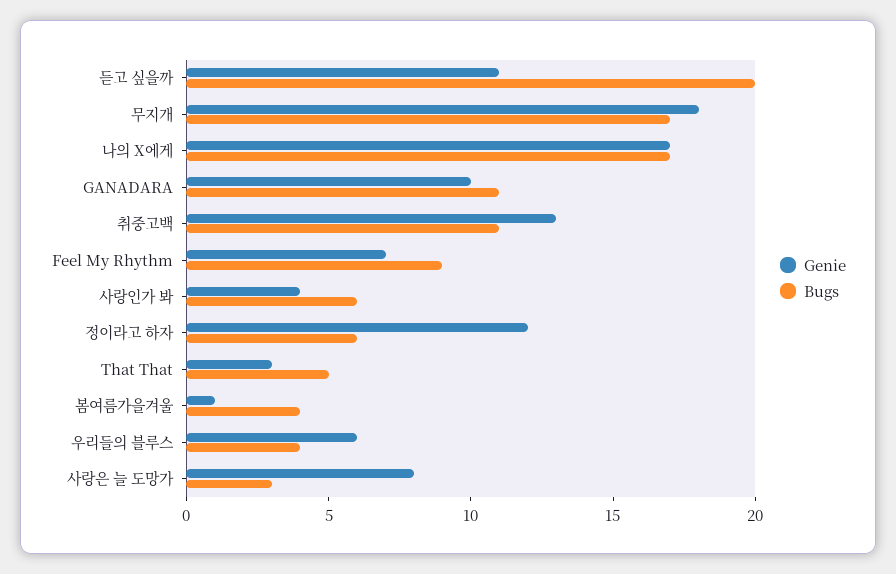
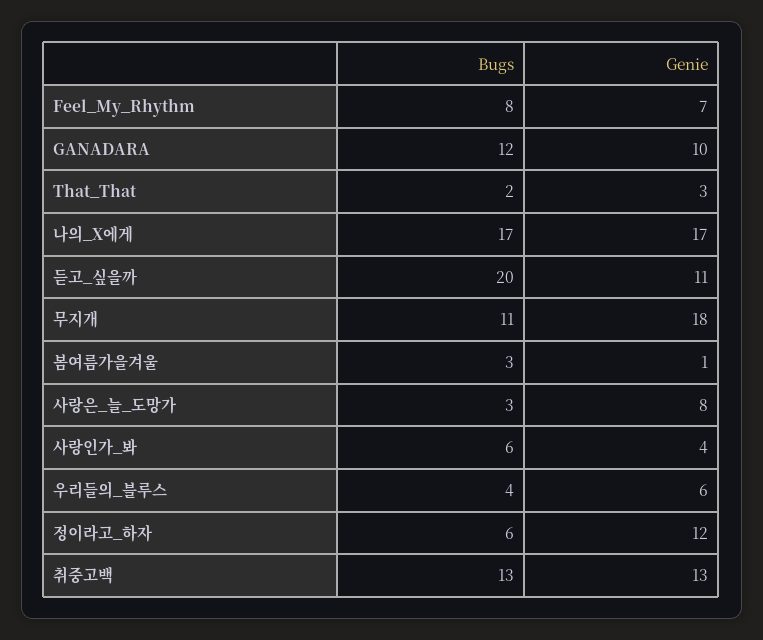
Bugs, 무지개: 17 -> 11
Bugs, GANADARA: 11 -> 12
Bugs, 취중고백: 11 -> 13
Bugs, Feel My Rhythm: 9 -> 8
Bugs, That That: 5 -> 2
Bugs, 봄여름가을겨울: 4 -> 3

